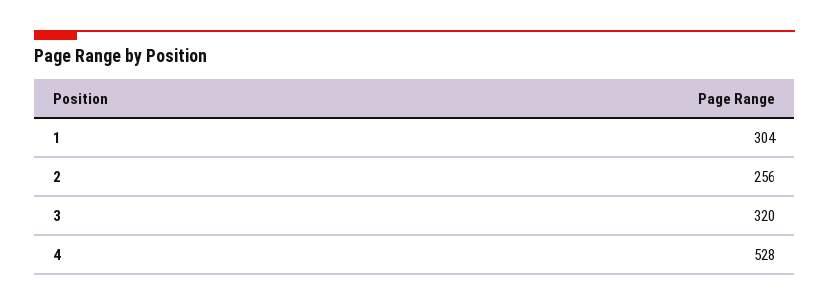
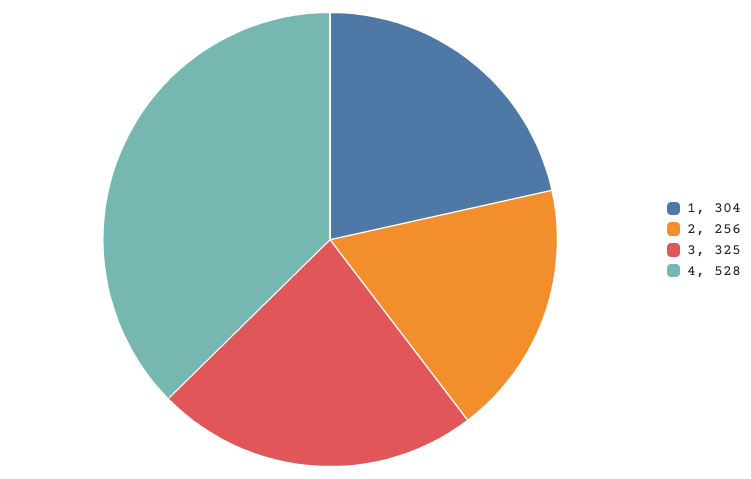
3: 320 -> 325

